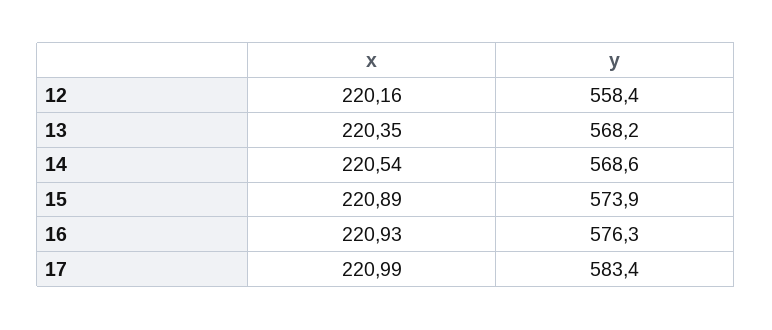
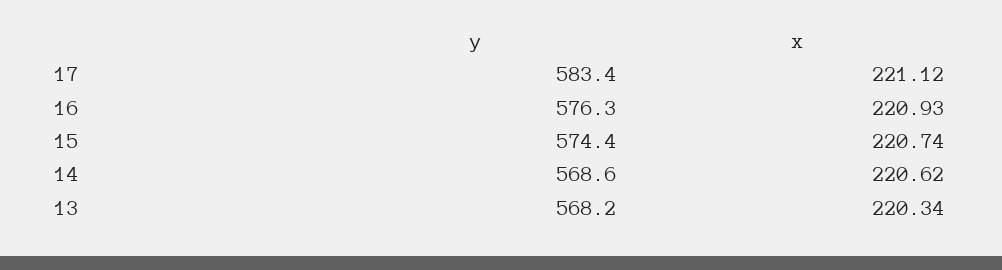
x, 12: 220.16 -> none
y, 12: 558.4 -> none
x, 13: 220.35 -> 220.34
x, 14: 220.54 -> 220.62
x, 15: 220.89 -> 220.74
y, 15: 573.9 -> 574.4
x, 17: 220.99 -> 221.12

